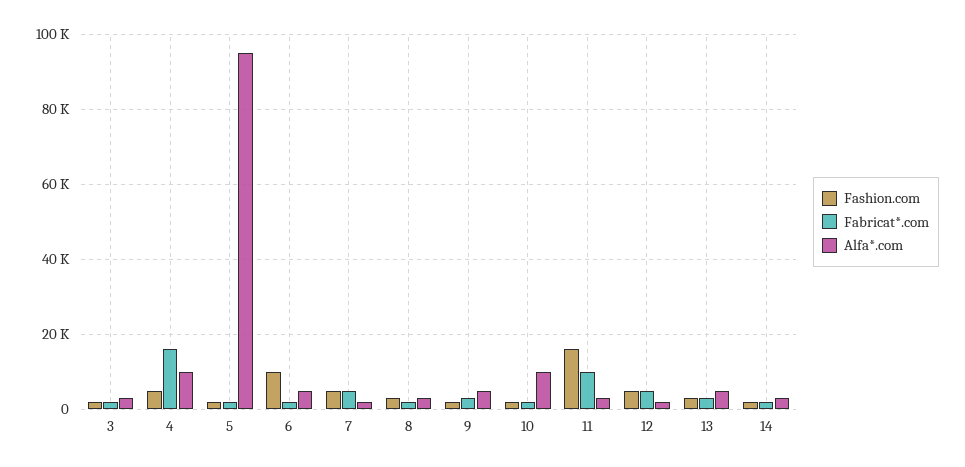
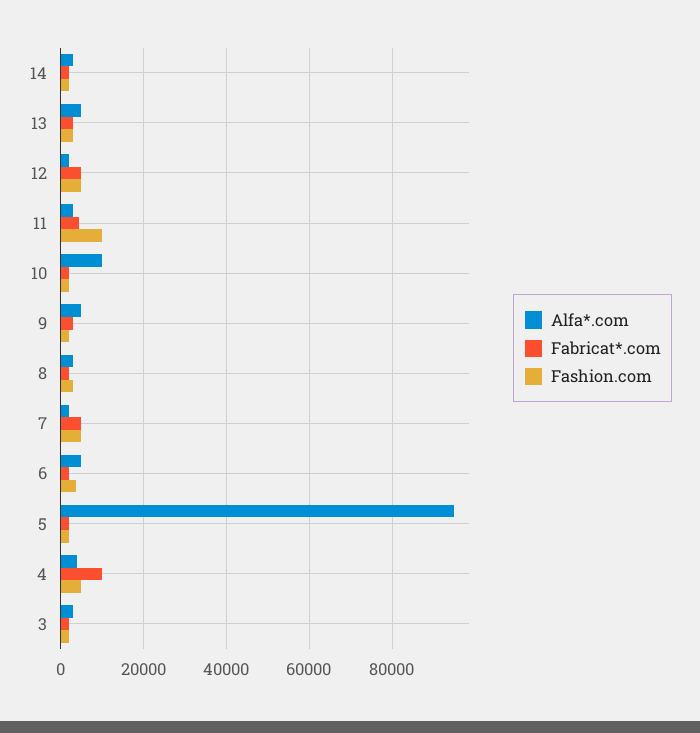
Fabricat*.com, 4: 16000 -> 10000
Alfa*.com, 4: 10000 -> 4000
Fashion.com, 6: 10000 -> 4000
Fashion.com, 11: 16000 -> 10000
Fabricat*.com, 11: 10000 -> 4000

